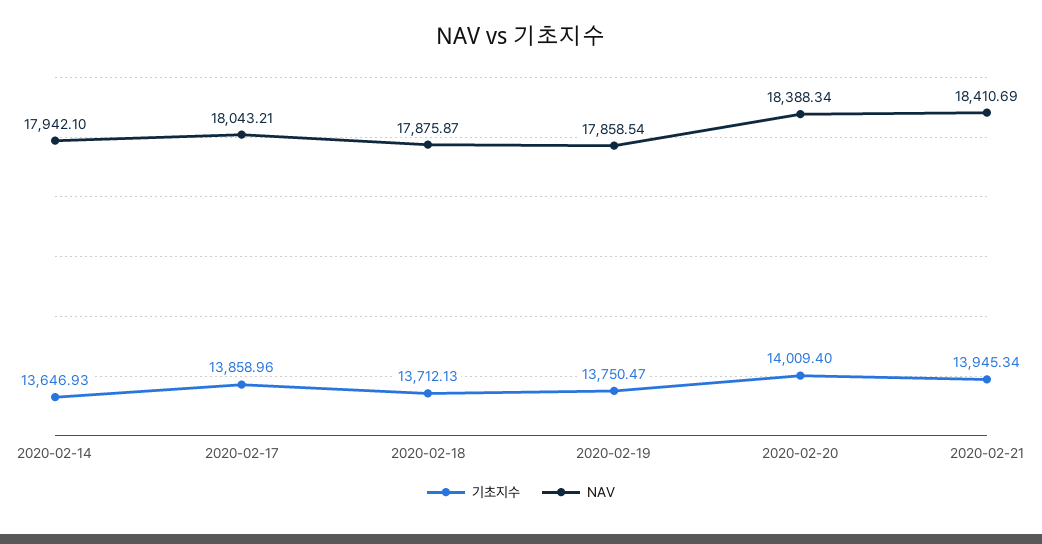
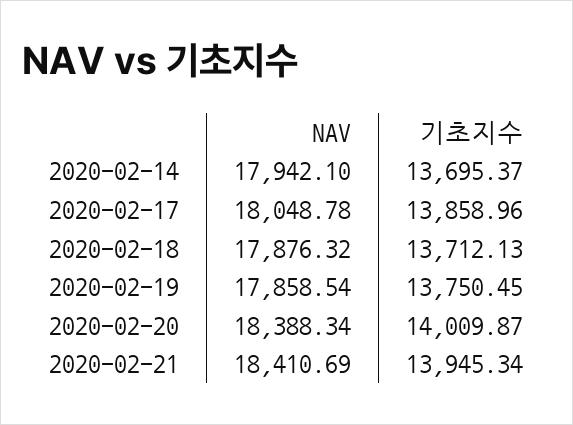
기초지수, 2020-02-14: 13646.93 -> 13695.37
NAV, 2020-02-17: 18043.21 -> 18048.78
NAV, 2020-02-18: 17875.87 -> 17876.32
기초지수, 2020-02-19: 13750.47 -> 13750.45
기초지수, 2020-02-20: 14009.4 -> 14009.87

